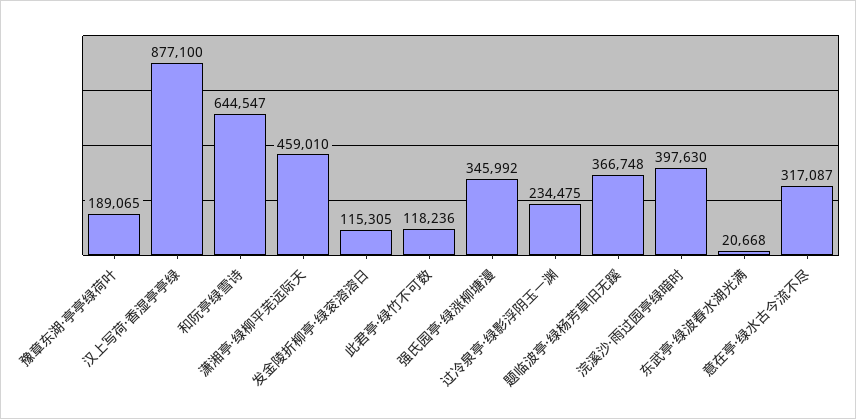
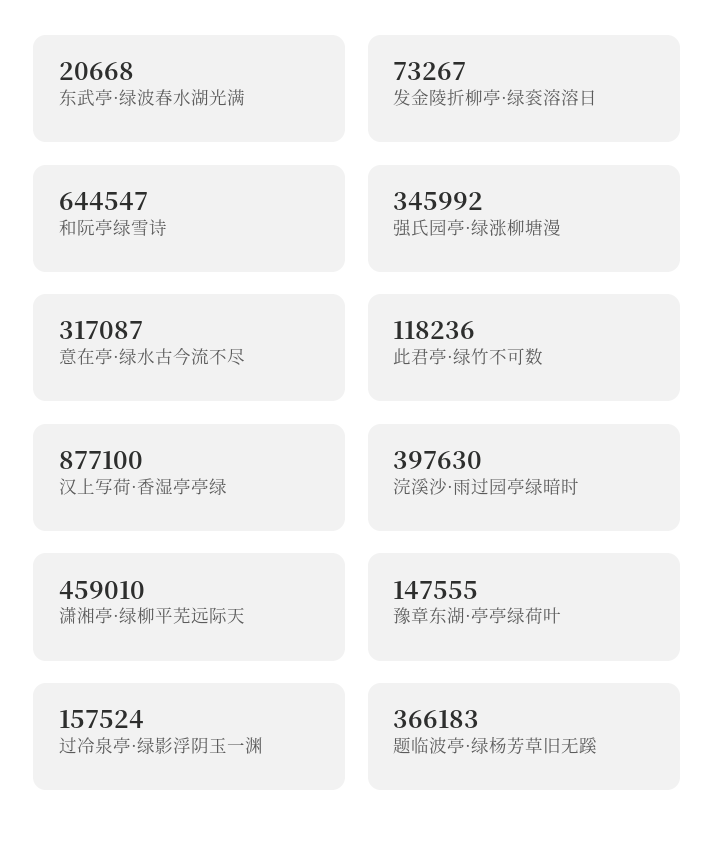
豫章东湖·亭亭绿荷叶: 189065 -> 147555
发金陵折柳亭·绿衮溶溶日: 115305 -> 73267
过冷泉亭·绿影浮阴玉一渊: 234475 -> 157524
题临波亭·绿杨芳草旧无蹊: 366748 -> 366183

